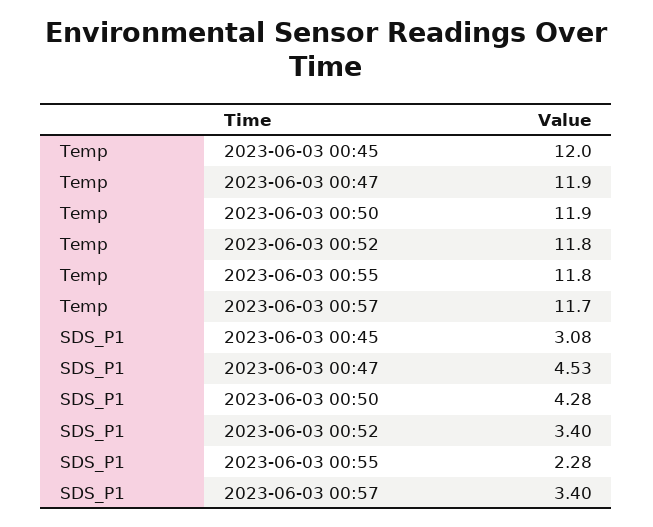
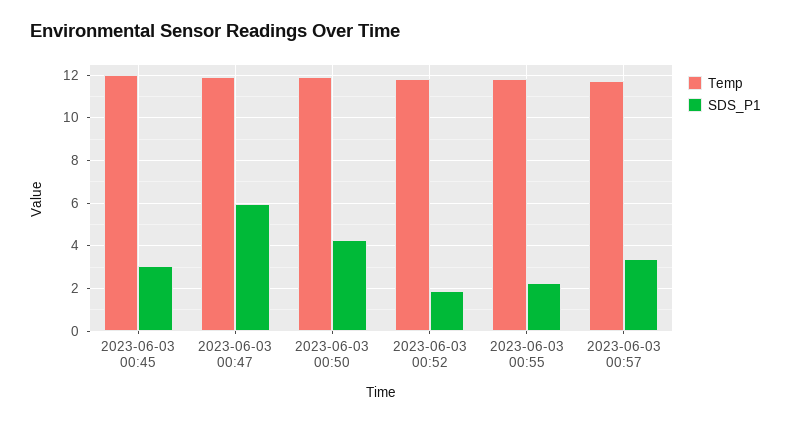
SDS_P1, 2023-06-03 00:47: 4.53 -> 6
SDS_P1, 2023-06-03 00:52: 3.4 -> 2

